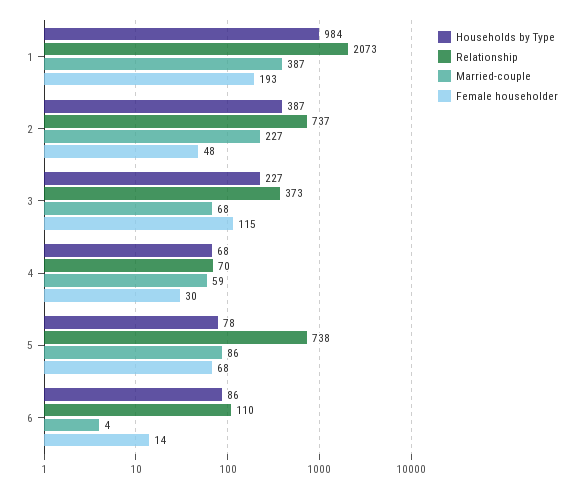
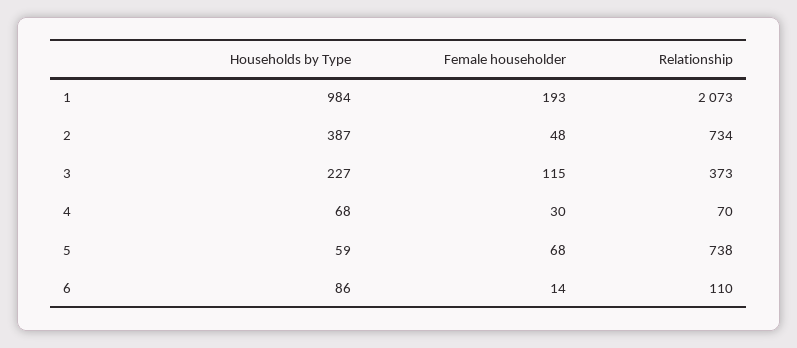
Married-couple, 1: 387 -> none
Relationship, 2: 737 -> 734
Married-couple, 2: 227 -> none
Married-couple, 3: 68 -> none
Married-couple, 4: 59 -> none
Households by Type, 5: 78 -> 59
Married-couple, 5: 86 -> none
Married-couple, 6: 4 -> none

